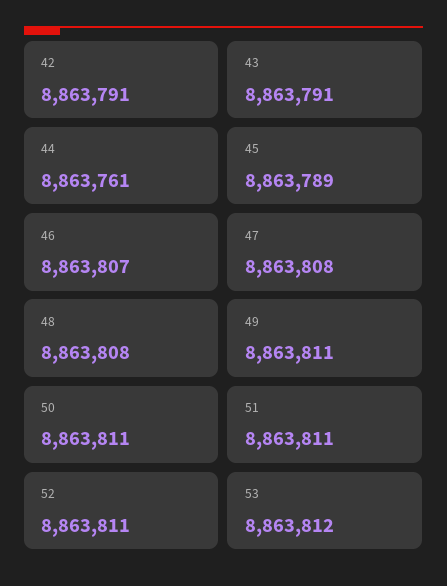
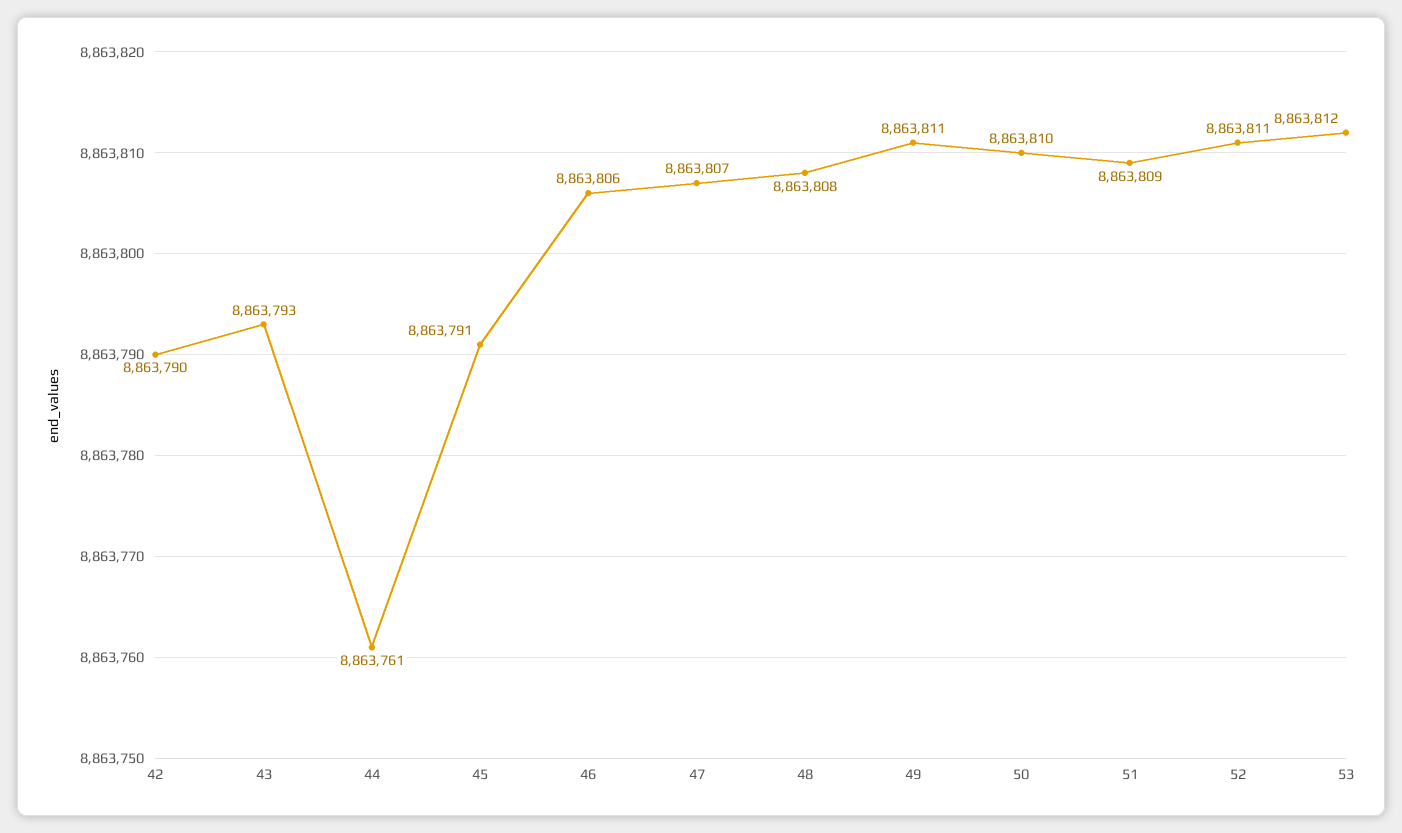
42: 8863791 -> 8863790
43: 8863791 -> 8863793
45: 8863789 -> 8863791
46: 8863807 -> 8863806
47: 8863808 -> 8863807
50: 8863811 -> 8863810
51: 8863811 -> 8863809

